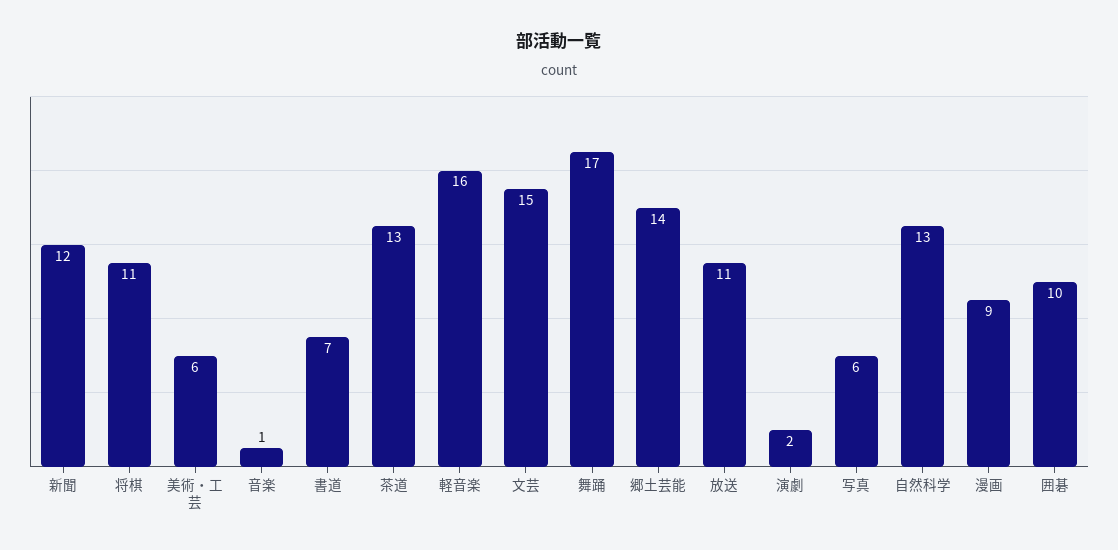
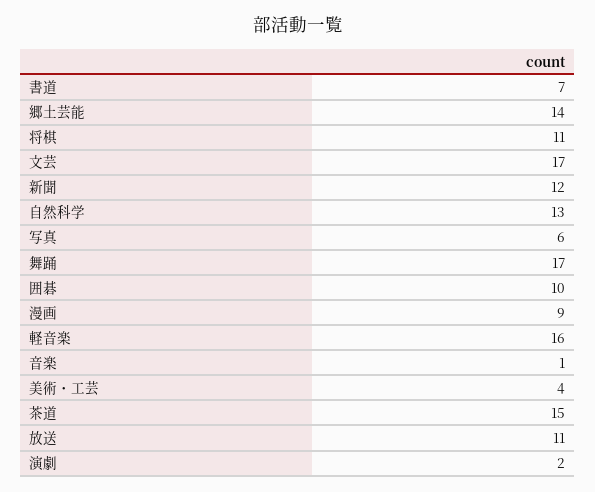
美術・工芸: 6 -> 4
茶道: 13 -> 15
文芸: 15 -> 17

